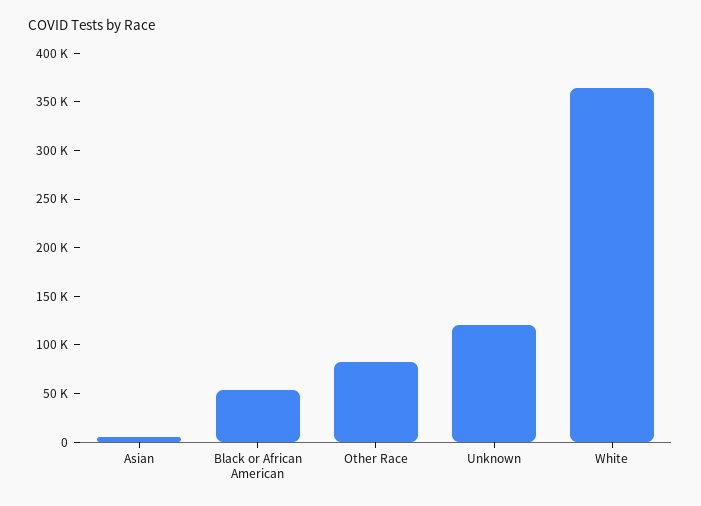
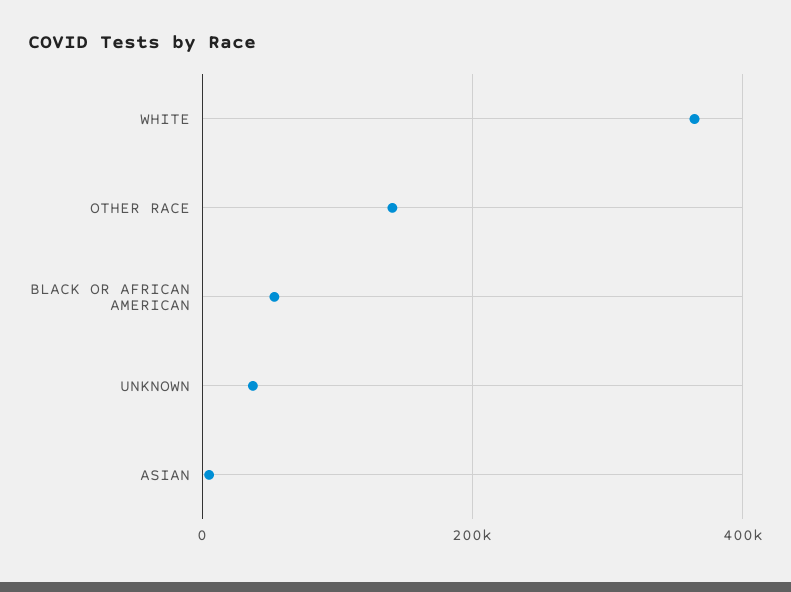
Other Race: 80000 -> 140000
Unknown: 120000 -> 40000

